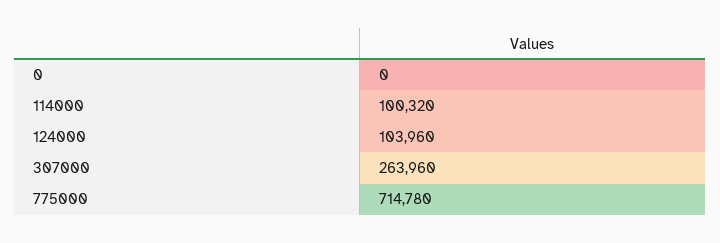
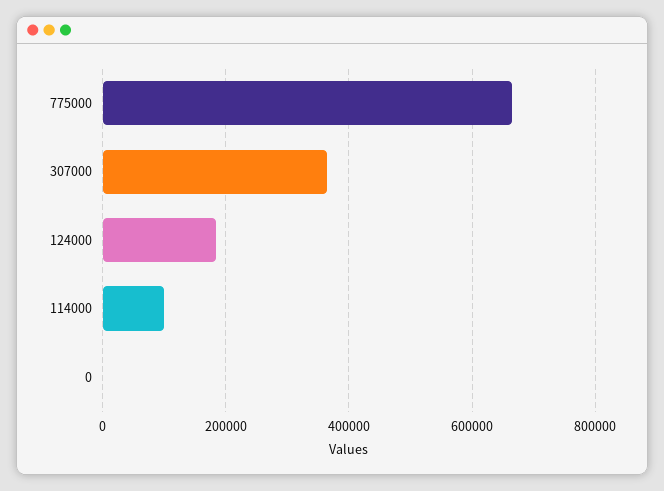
124000: 103960 -> 180000
307000: 263960 -> 360000
775000: 714780 -> 660000

